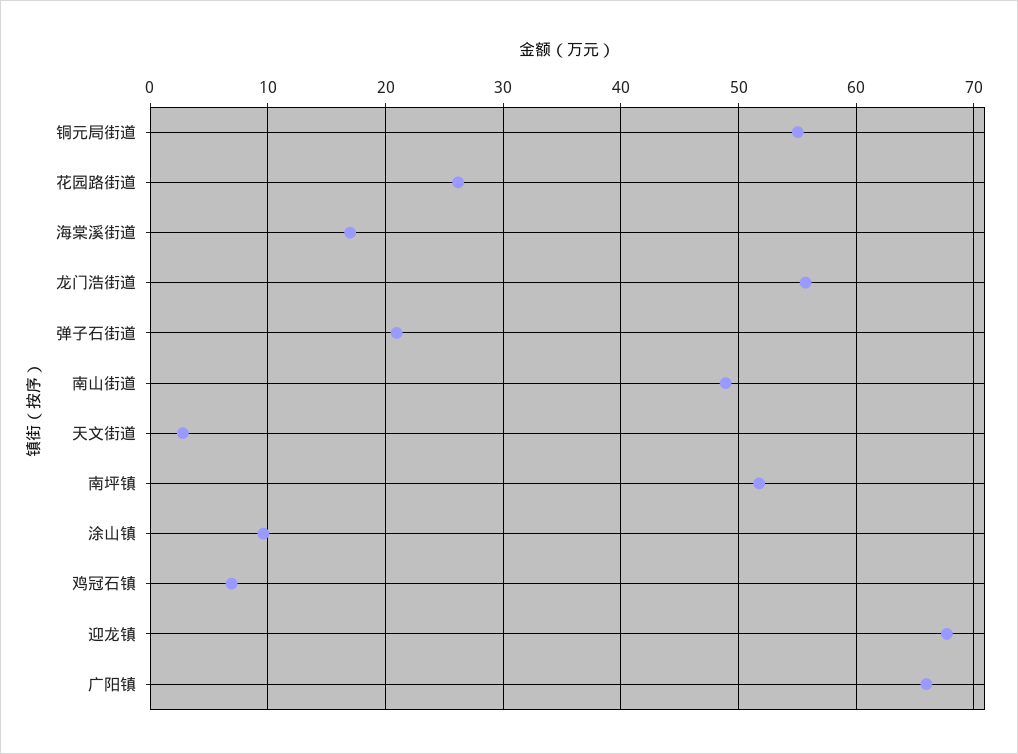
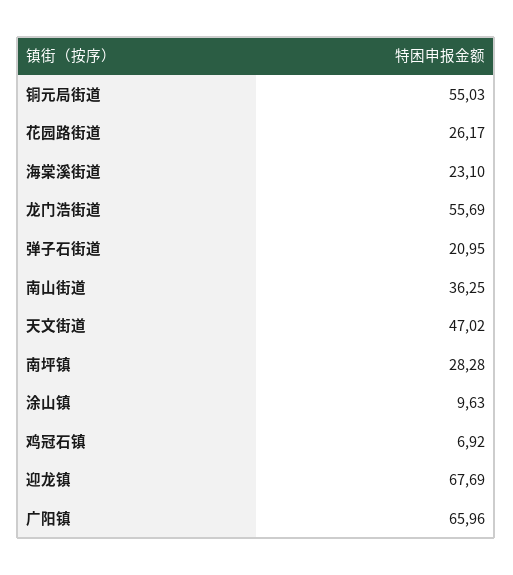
海棠溪街道: 17 -> 23.1
南山街道: 49 -> 36.25
天文街道: 3 -> 47.02
南坪镇: 52 -> 28.28

